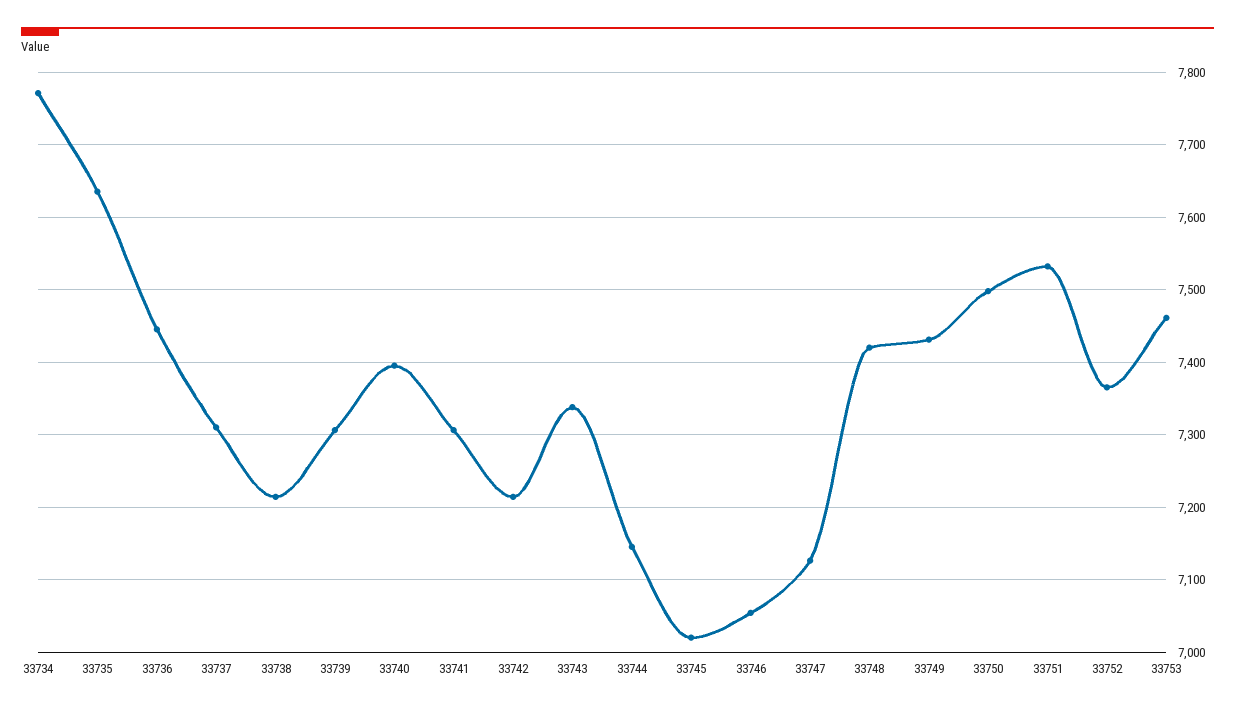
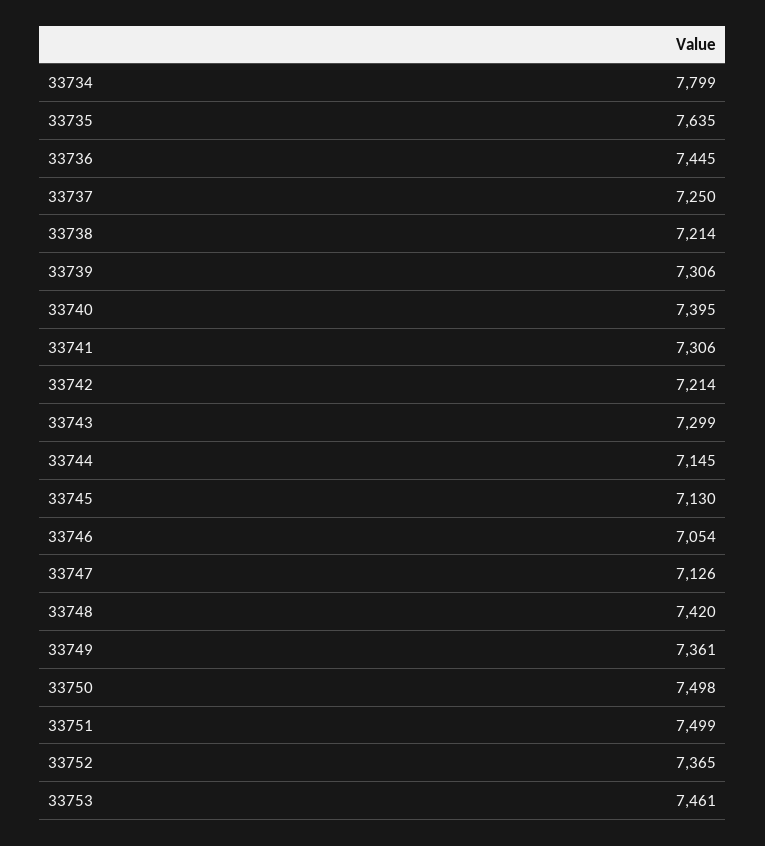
33734: 7770 -> 7799
33737: 7310 -> 7250
33743: 7340 -> 7299
33745: 7020 -> 7130
33749: 7430 -> 7361
33751: 7530 -> 7499

